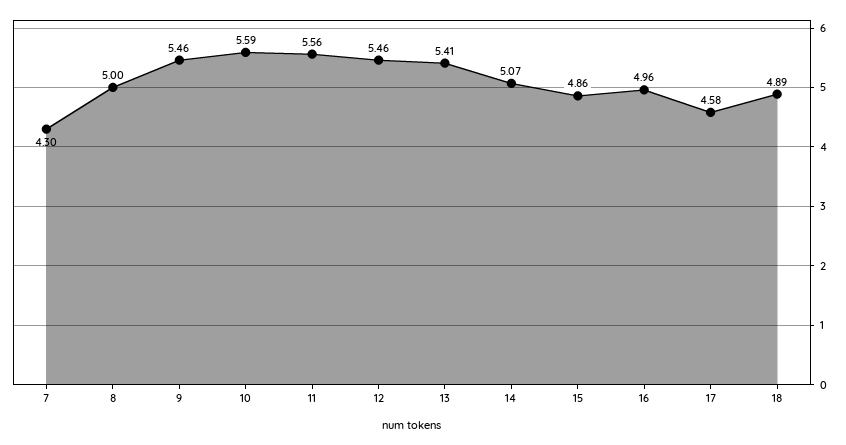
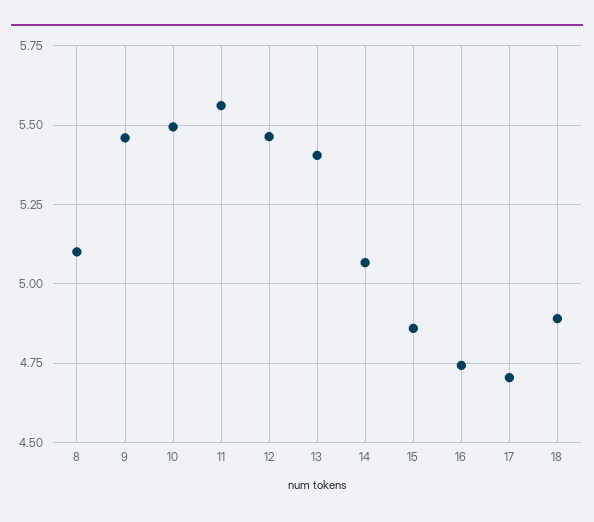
7: 4.3 -> none
8: 5 -> 5.1
10: 5.59 -> 5.5
16: 4.96 -> 4.75
17: 4.58 -> 4.7

